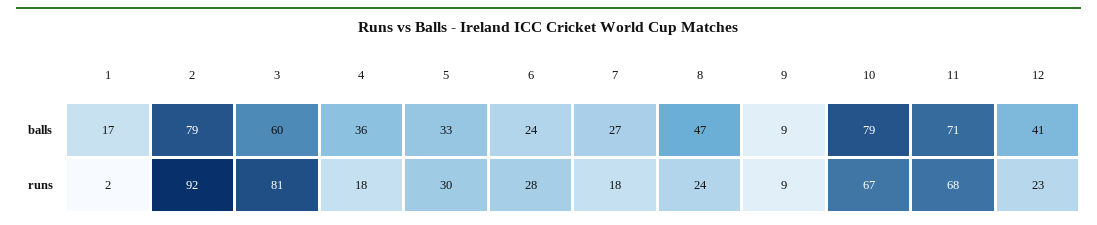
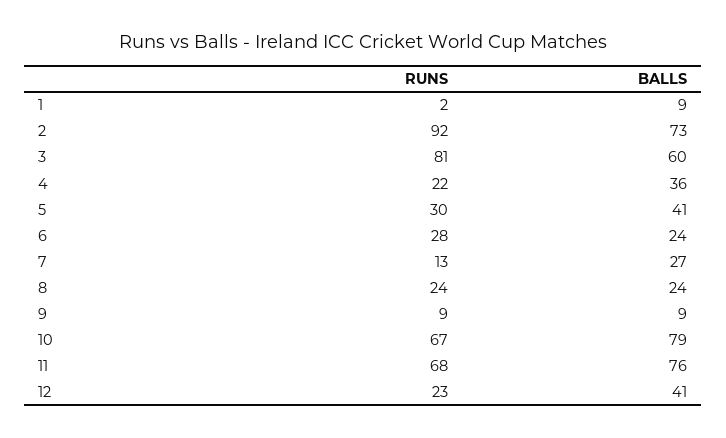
1, balls: 17 -> 9
2, balls: 79 -> 73
5, balls: 33 -> 41
8, balls: 47 -> 24
11, balls: 71 -> 76
4, runs: 18 -> 22
7, runs: 18 -> 13

